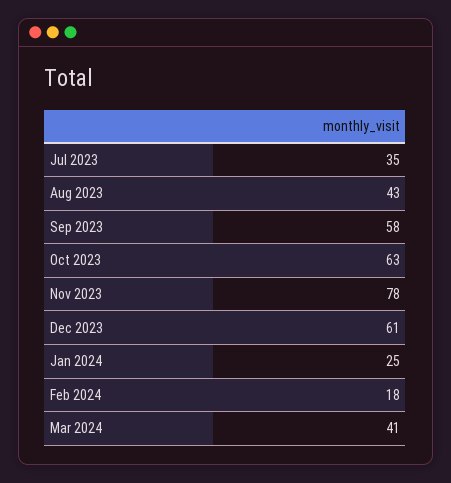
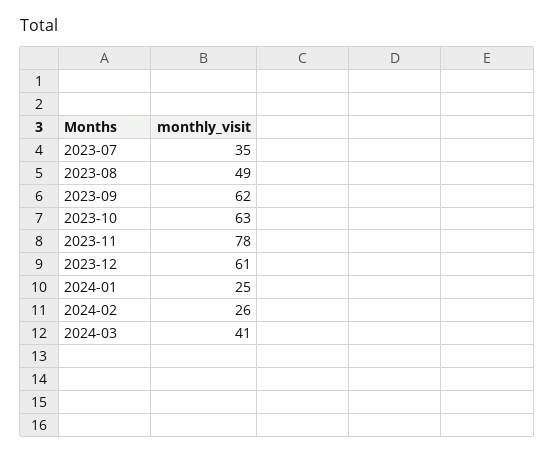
Aug 2023: 43 -> 49
Sep 2023: 58 -> 62
Feb 2024: 18 -> 26

